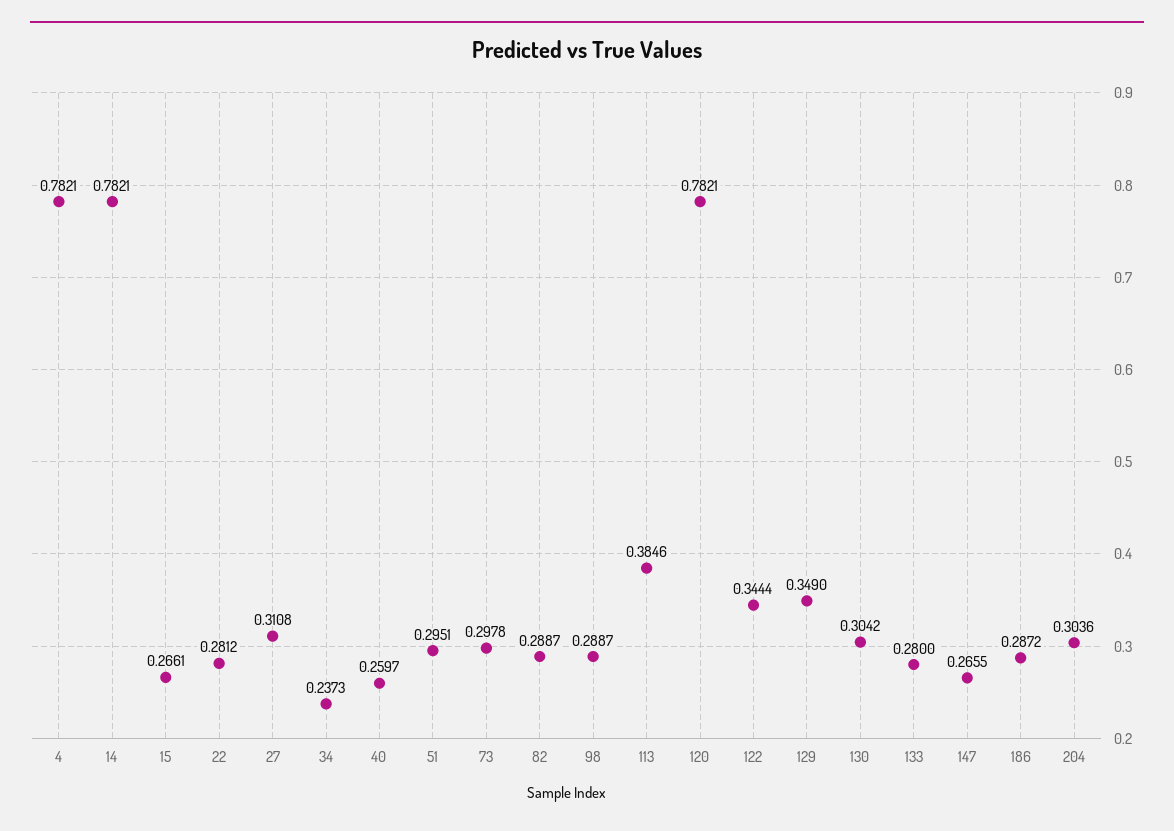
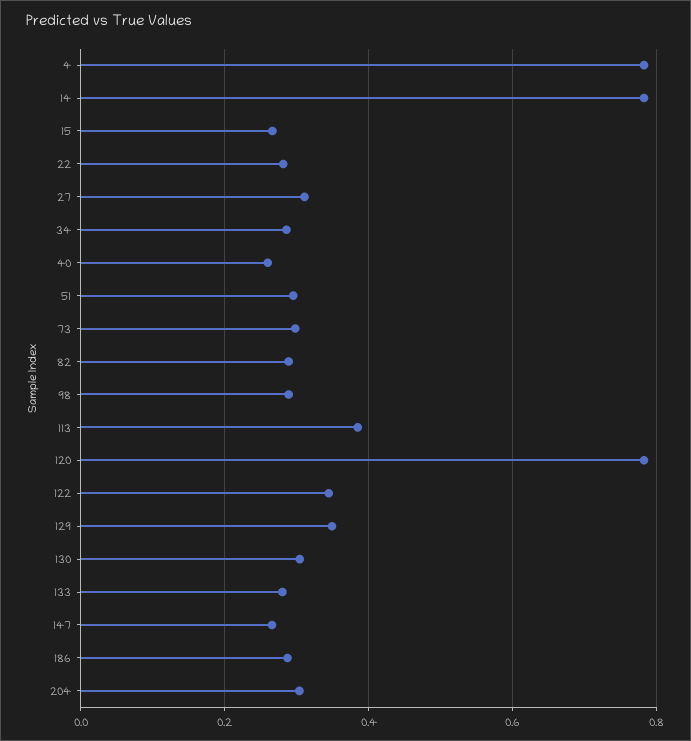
34: 0.2373 -> 0.28

